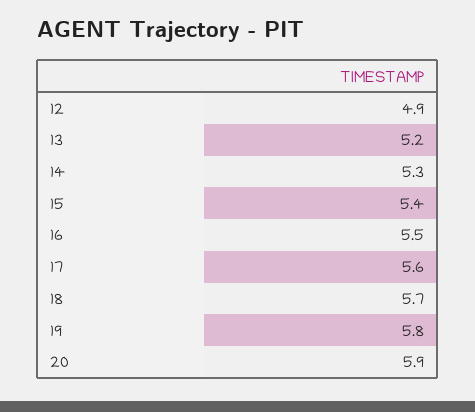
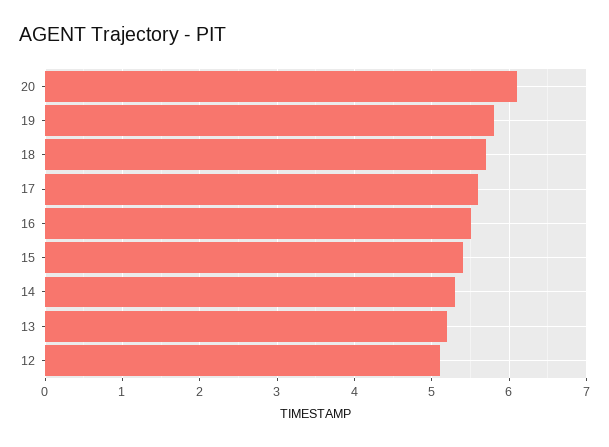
12: 4.9 -> 5.1
20: 5.9 -> 6.1

